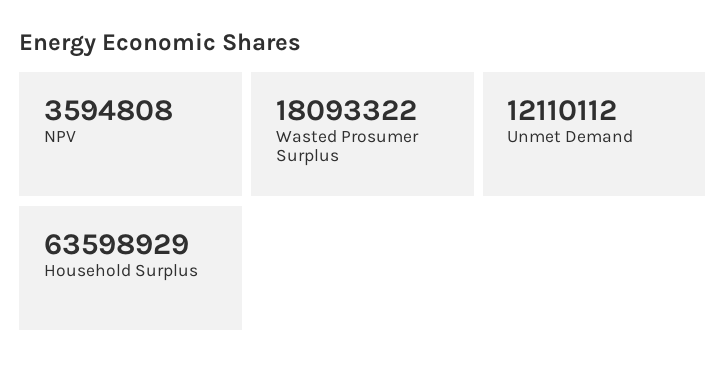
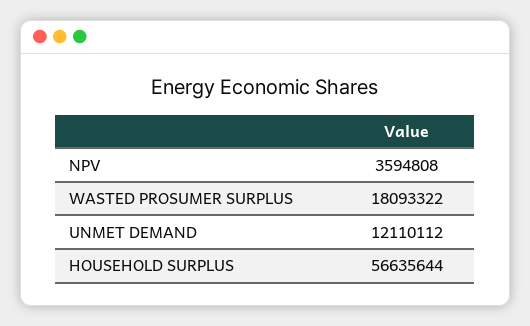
Household Surplus: 63598929 -> 56635644

